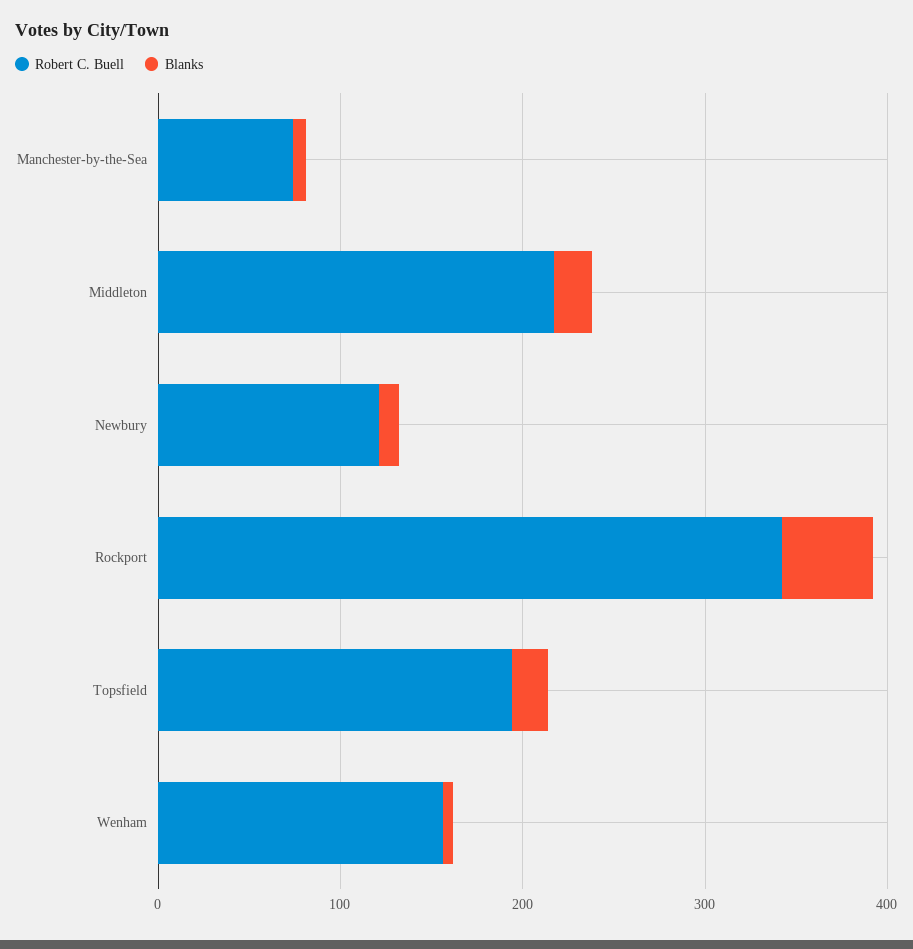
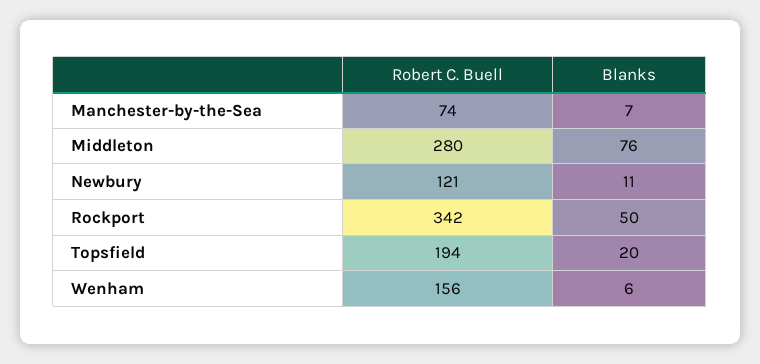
Robert C. Buell, Middleton: 220 -> 280
Blanks, Middleton: 20 -> 76

